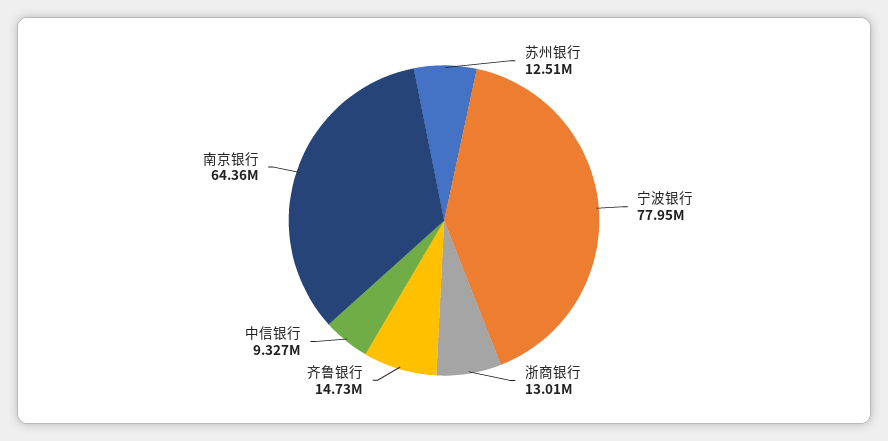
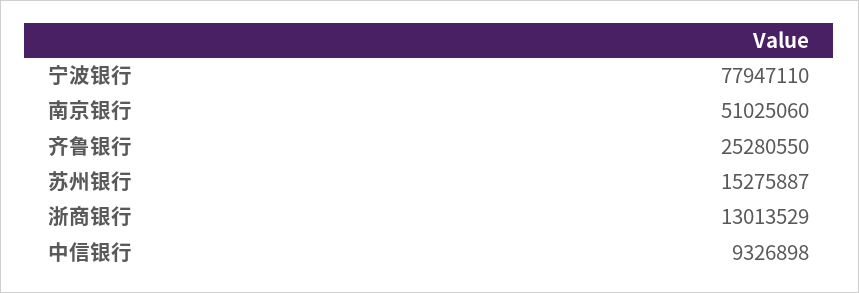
苏州银行: 12510000 -> 15275887
齐鲁银行: 14730000 -> 25280550
南京银行: 64360000 -> 51025060

